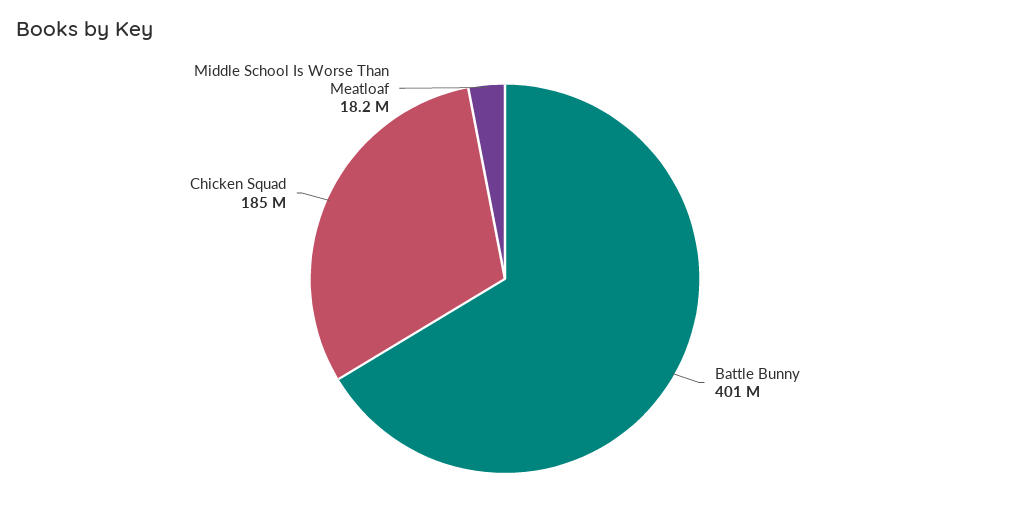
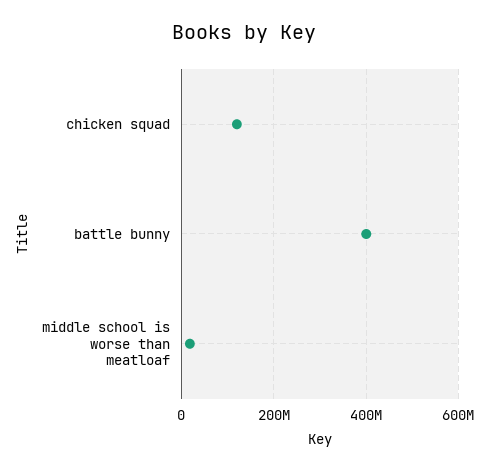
Chicken Squad: 185000000 -> 120000000

